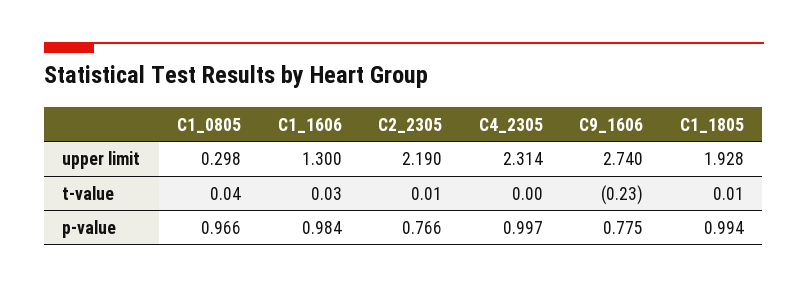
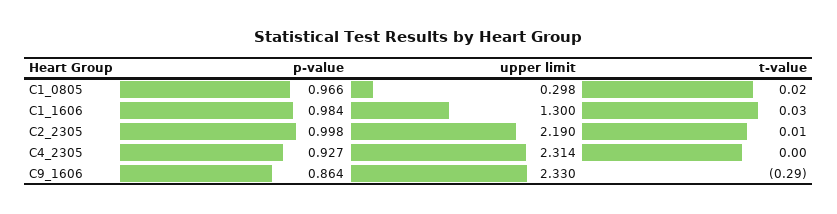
C9_1606, upper limit: 2.74 -> 2.33
C1_1805, upper limit: 1.928 -> none
C1_0805, t-value: 0.04 -> 0.02
C9_1606, t-value: -0.23 -> -0.29
C1_1805, t-value: 0.01 -> none
C2_2305, p-value: 0.766 -> 0.998
C4_2305, p-value: 0.997 -> 0.927
C9_1606, p-value: 0.775 -> 0.864
C1_1805, p-value: 0.994 -> none

